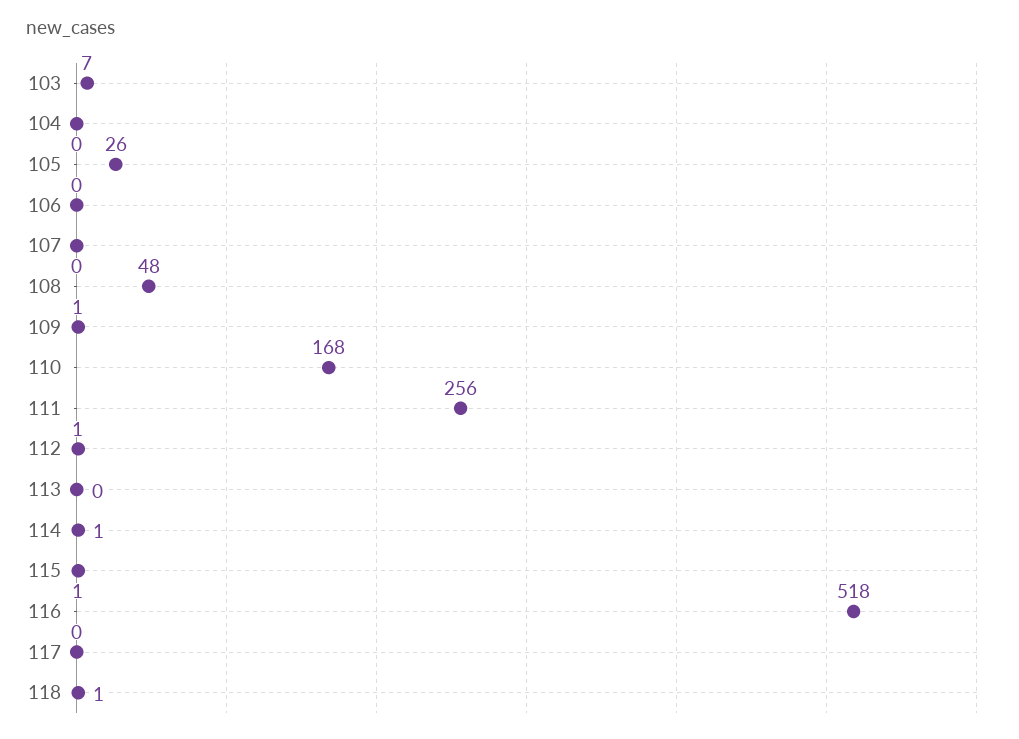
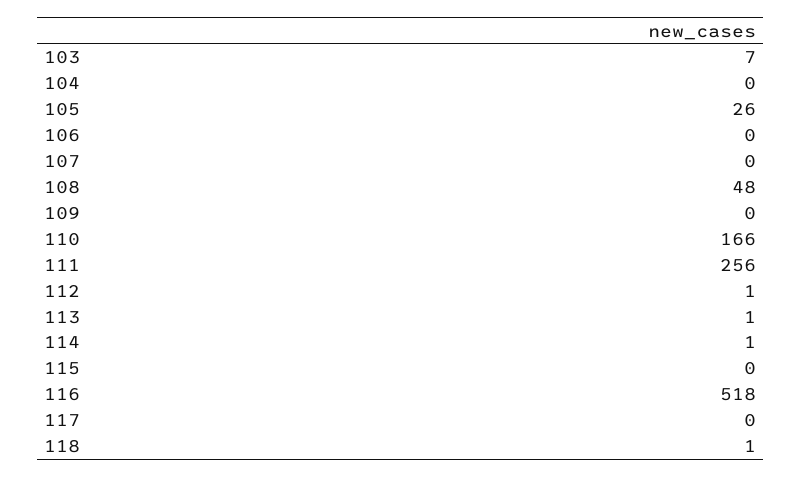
109: 1 -> 0
110: 168 -> 166
113: 0 -> 1
115: 1 -> 0

